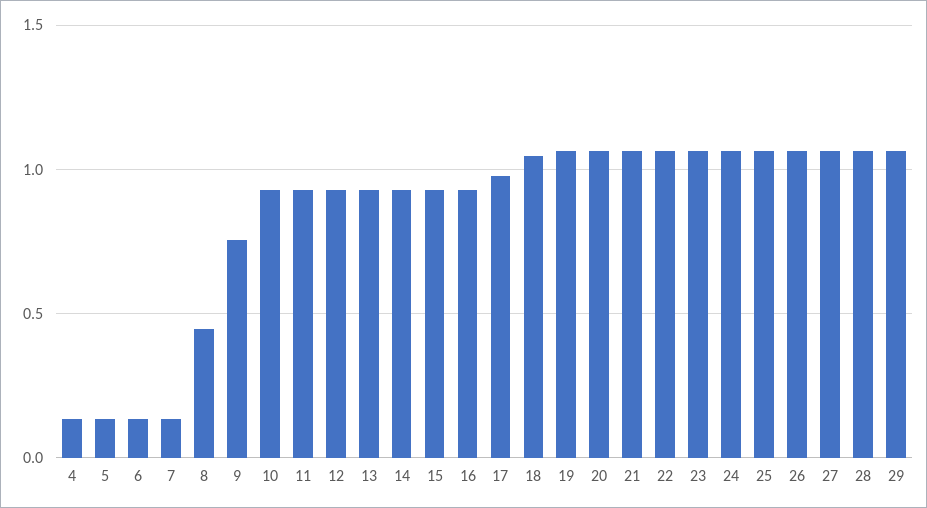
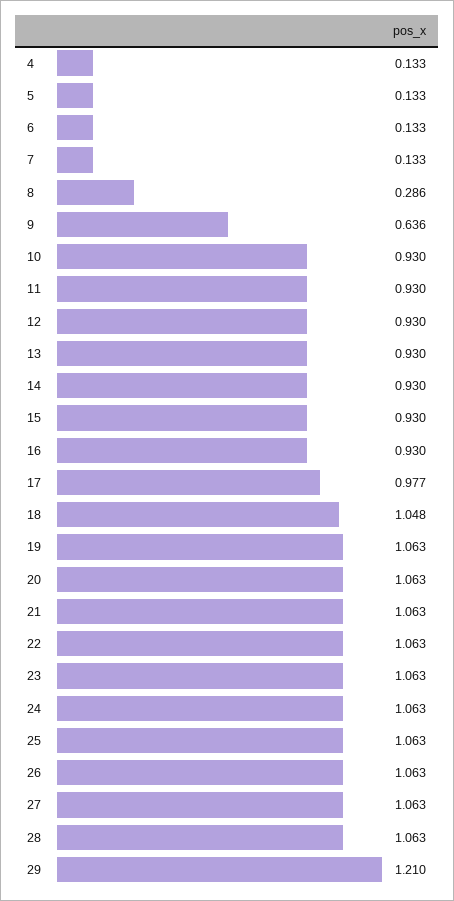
8: 0.45 -> 0.286
9: 0.75 -> 0.636
29: 1.05 -> 1.21

